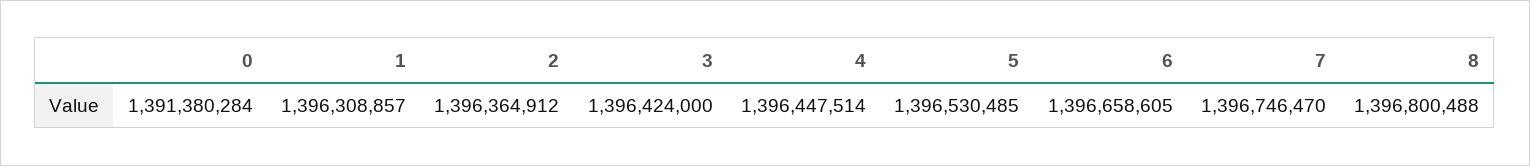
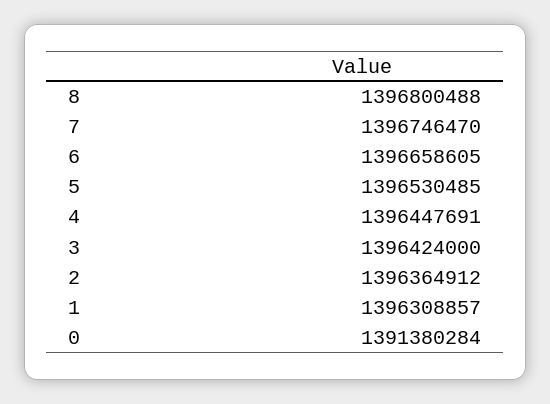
4: 1396447514 -> 1396447691

